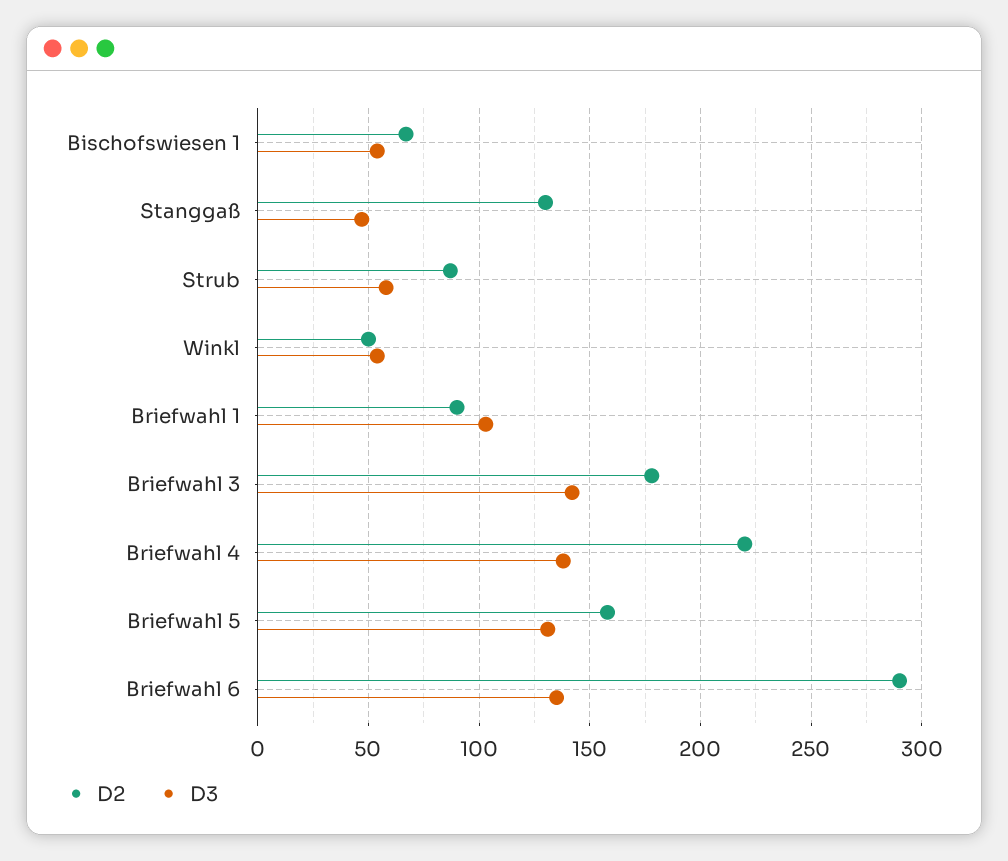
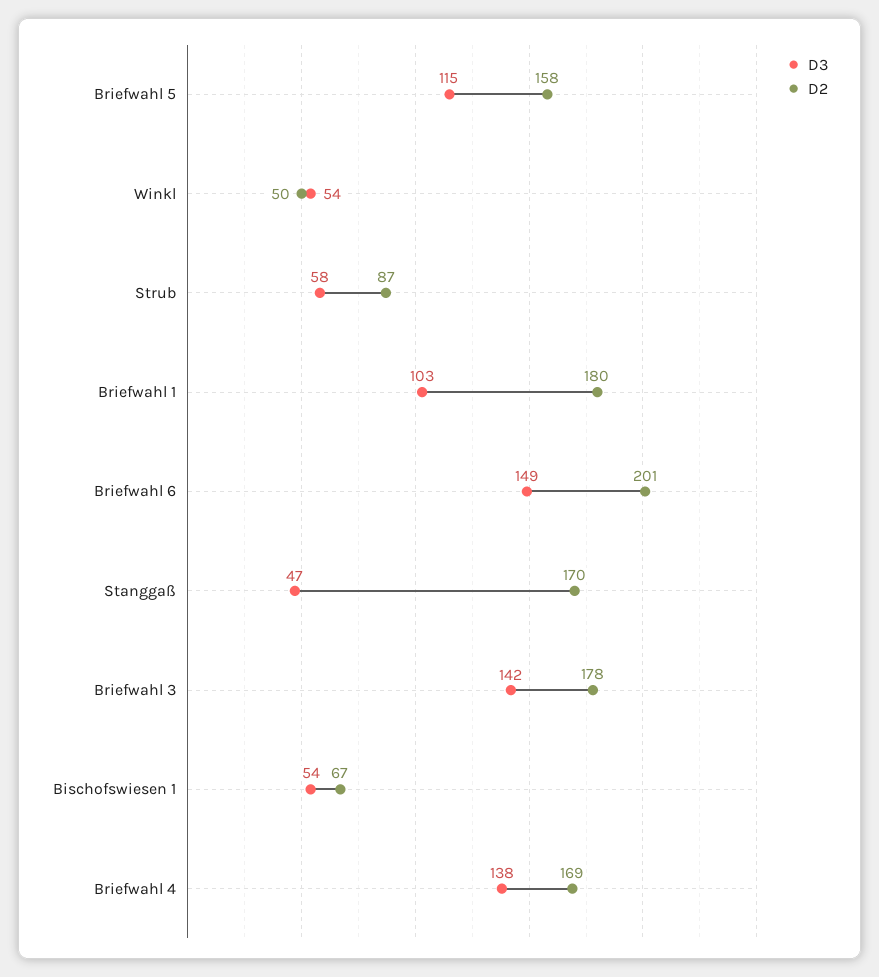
D2, Stanggaß: 130 -> 170
D2, Briefwahl 1: 90 -> 180
D2, Briefwahl 4: 220 -> 169
D3, Briefwahl 5: 130 -> 115
D2, Briefwahl 6: 290 -> 201
D3, Briefwahl 6: 135 -> 149

